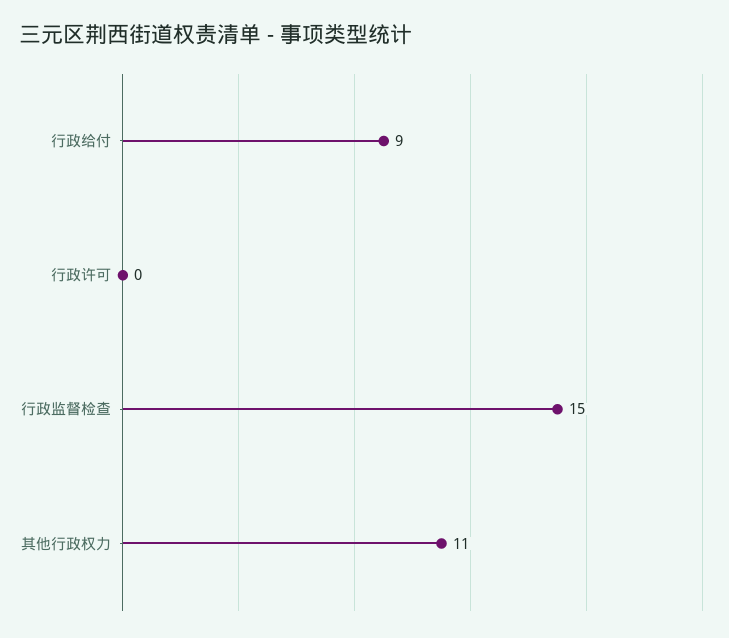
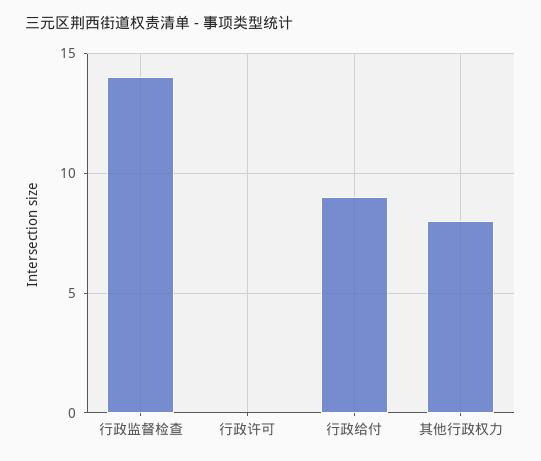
行政监督检查: 15 -> 14
其他行政权力: 11 -> 8

